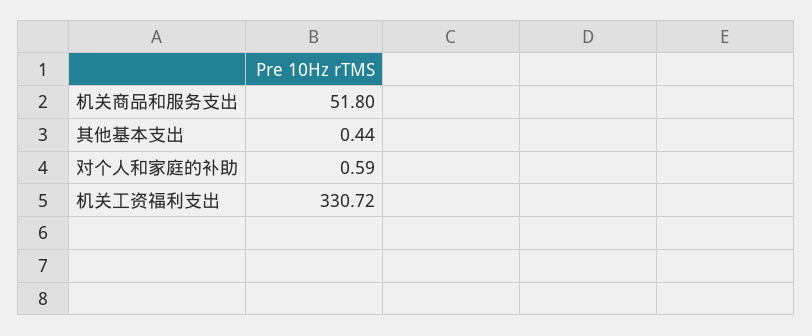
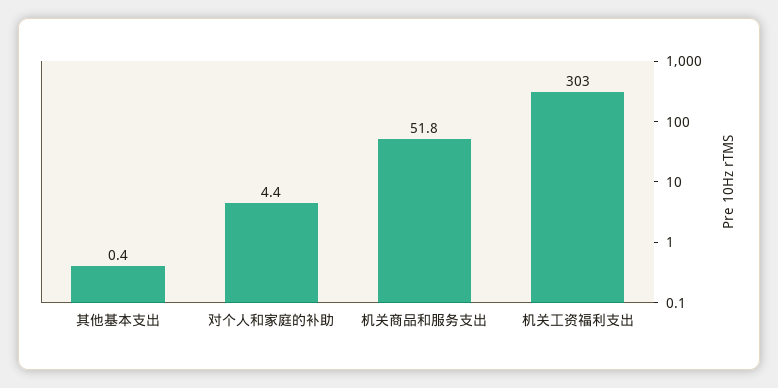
对个人和家庭的补助: 0.59 -> 4.4
机关工资福利支出: 330.72 -> 303

